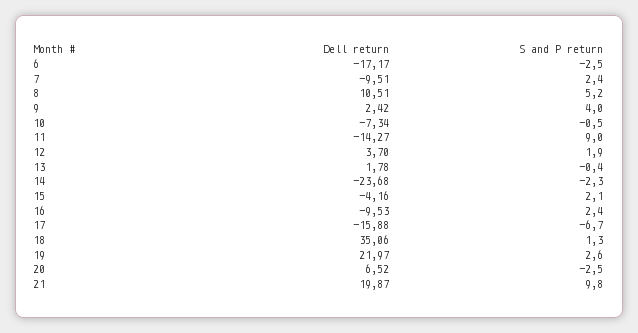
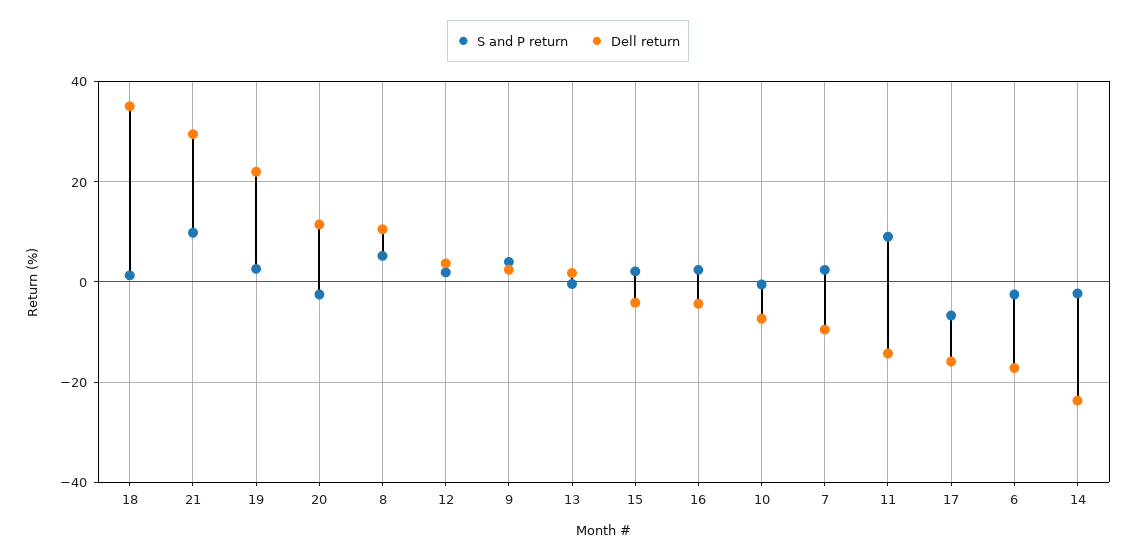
Dell return, 16: -9.53 -> -4
Dell return, 20: 6.52 -> 12
Dell return, 21: 19.87 -> 30

